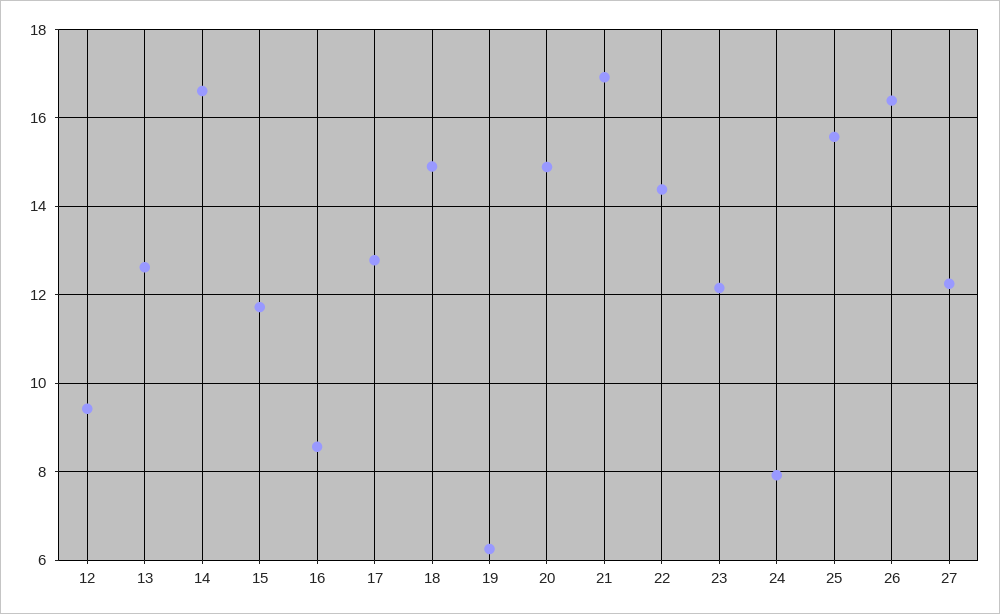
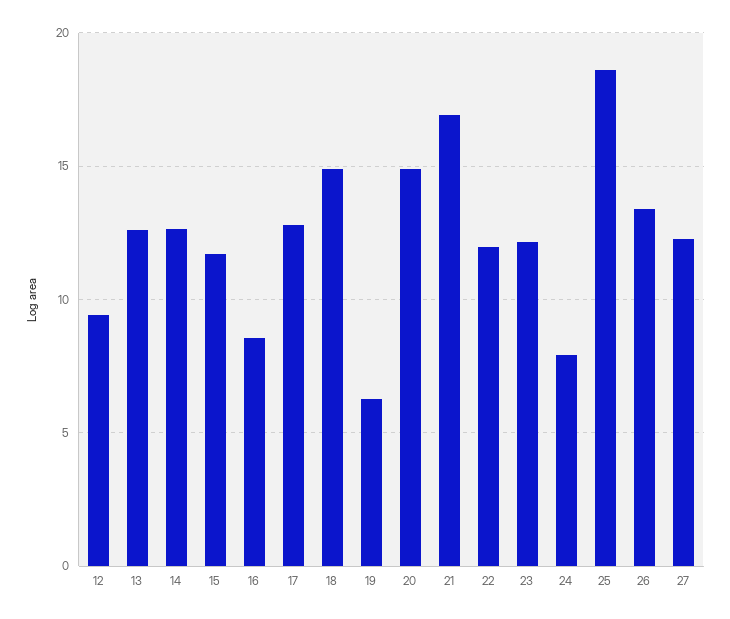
14: 16.6 -> 12.5
22: 14.4 -> 12
25: 15.6 -> 18.5
26: 16.4 -> 13.5

